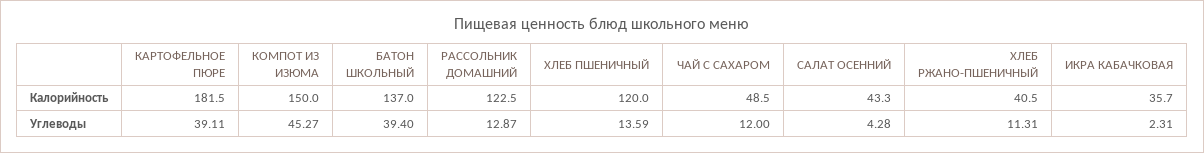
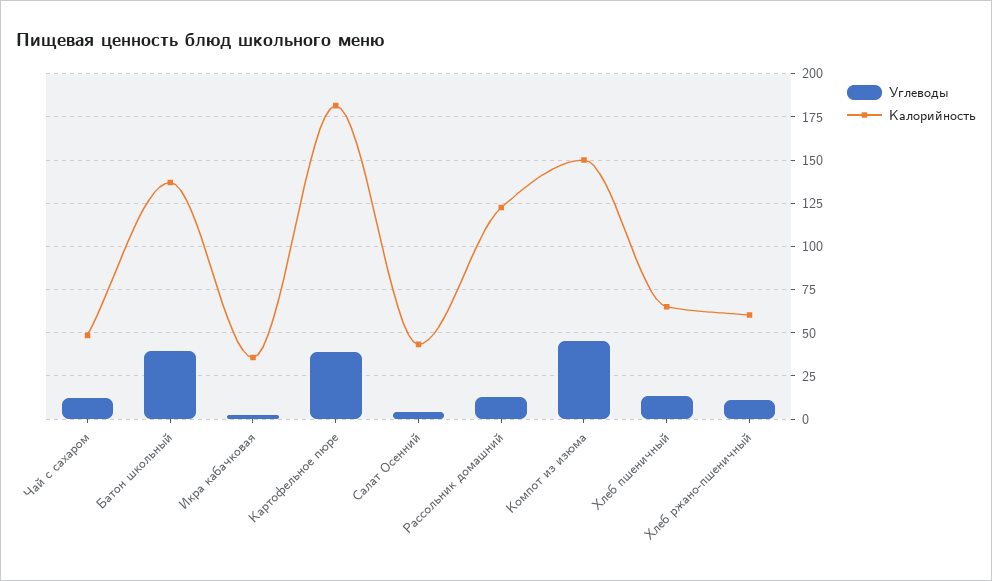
Калорийность, ХЛЕБ ПШЕНИЧНЫЙ: 120 -> 65
Калорийность, ХЛЕБ РЖАНО-ПШЕНИЧНЫЙ: 40.5 -> 60

